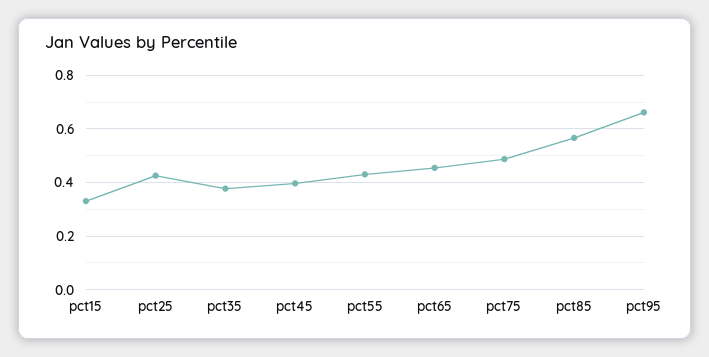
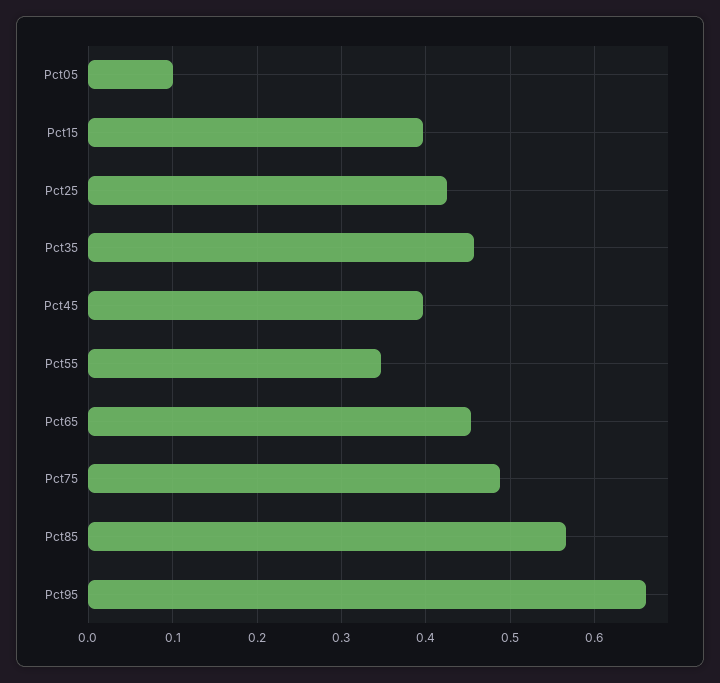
pct15: 0.325 -> 0.4
pct35: 0.375 -> 0.46
pct55: 0.425 -> 0.35
Pct05: none -> 0.1

